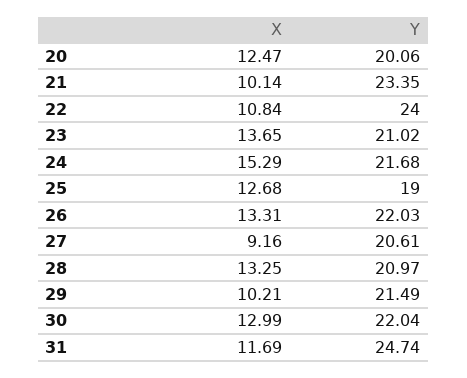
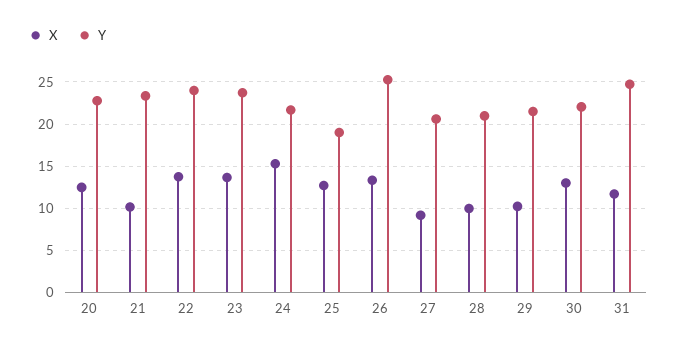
Y, 20: 20.06 -> 23
X, 22: 10.84 -> 14
Y, 23: 21.02 -> 24
Y, 26: 22.03 -> 25
X, 28: 13.25 -> 10

